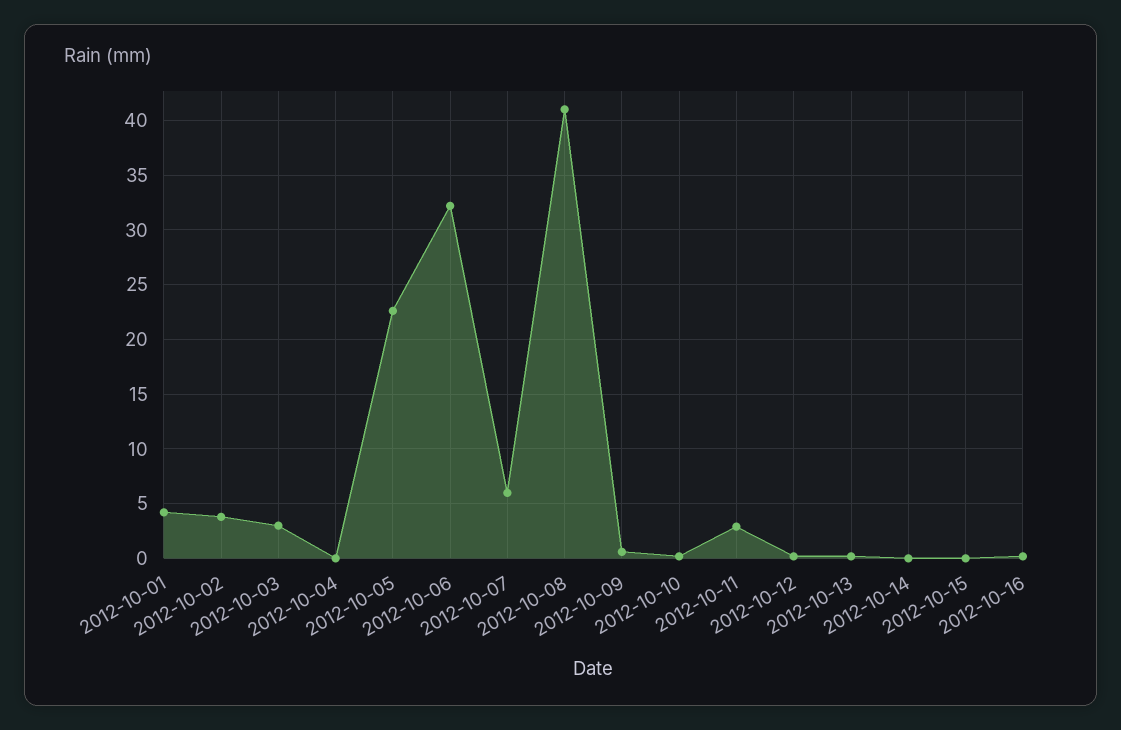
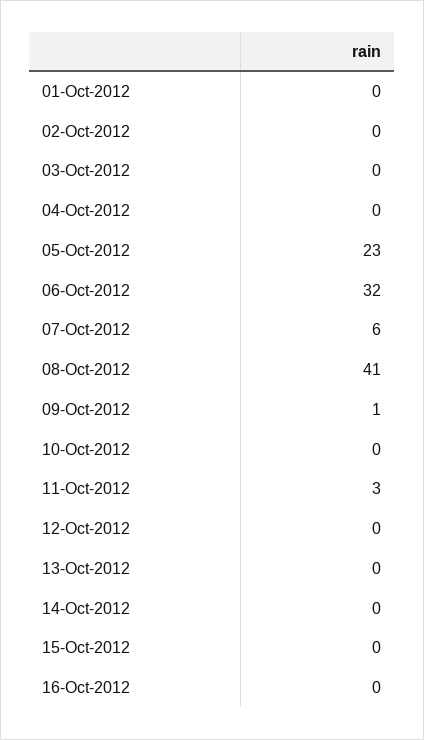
2012-10-01: 4 -> 0
2012-10-02: 4 -> 0
2012-10-03: 3 -> 0

